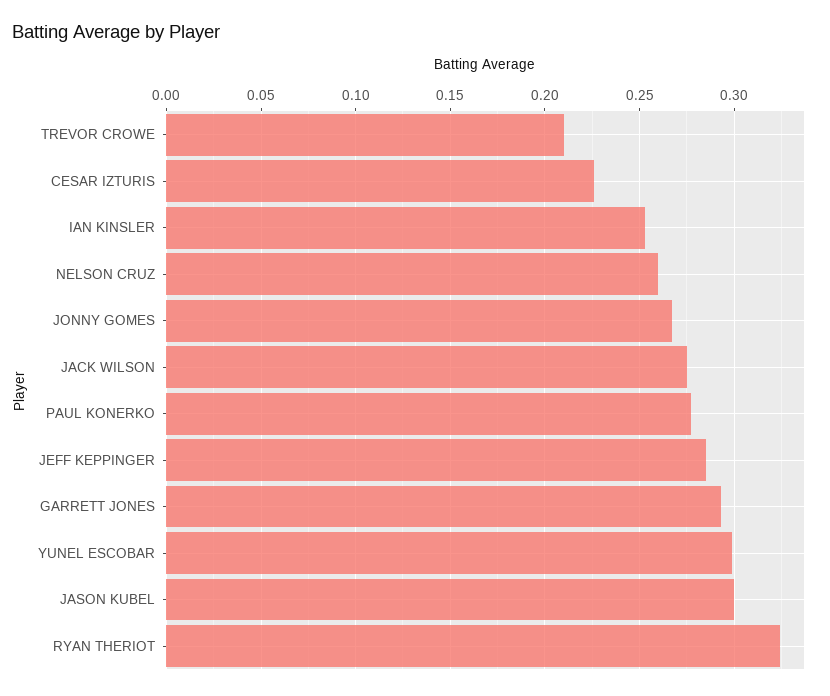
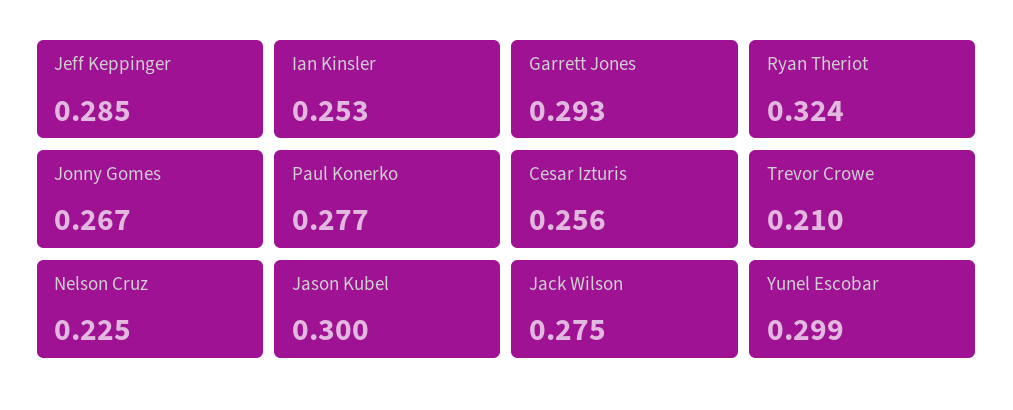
CESAR IZTURIS: 0.225 -> 0.256
NELSON CRUZ: 0.26 -> 0.225

